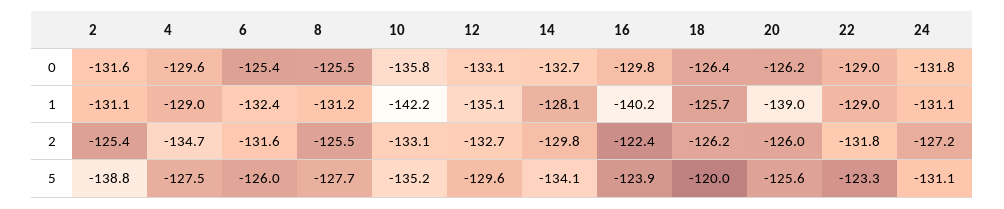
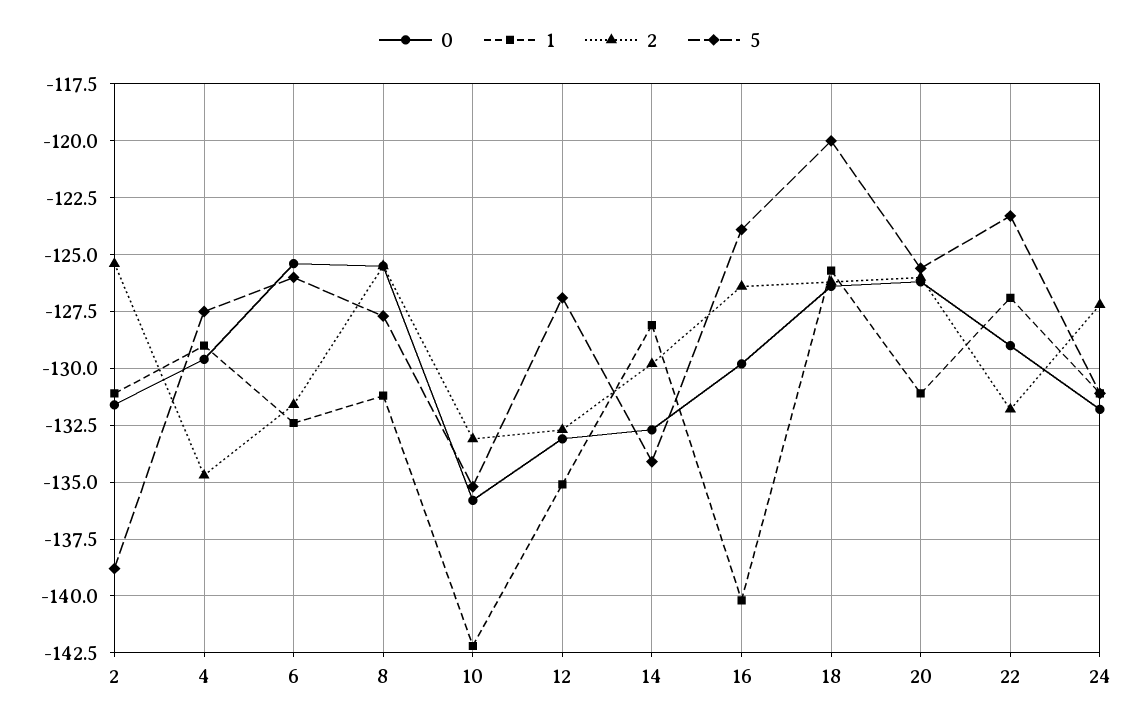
1, 20: -139 -> -131
1, 22: -129 -> -127
2, 16: -122.4 -> -126.5
5, 12: -129.6 -> -127

